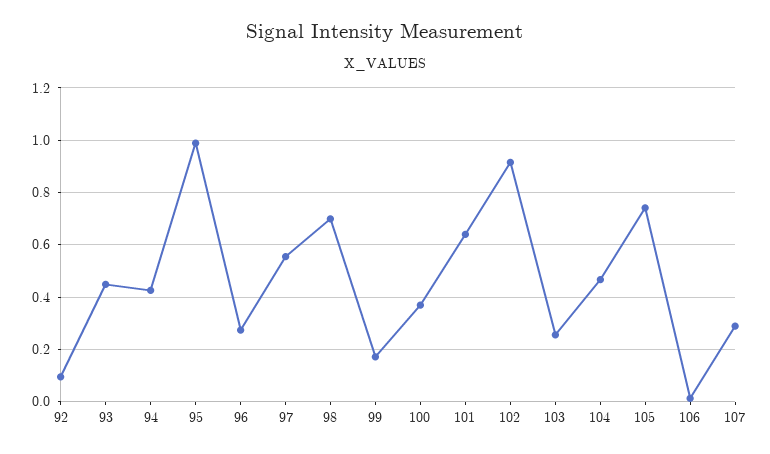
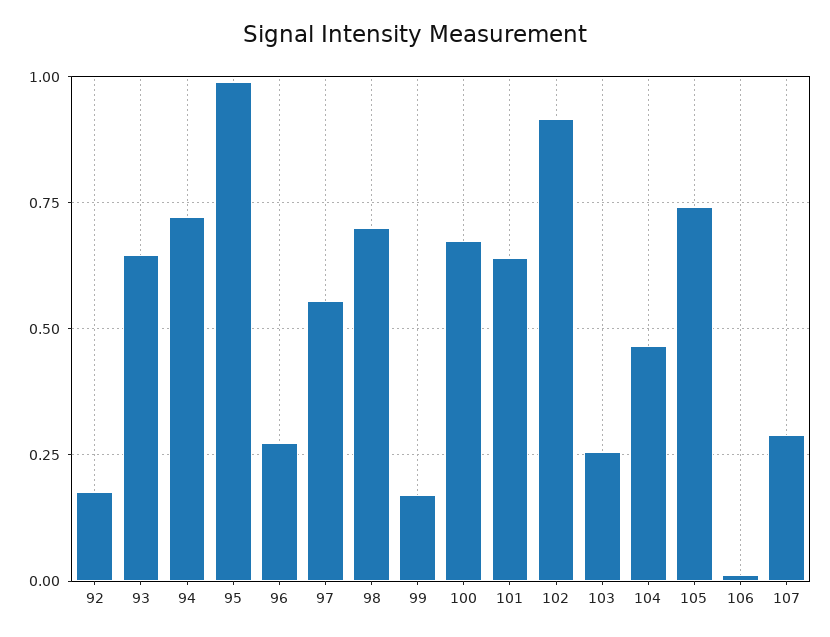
92: 0.1 -> 0.175
93: 0.45 -> 0.65
94: 0.425 -> 0.725
100: 0.375 -> 0.675

